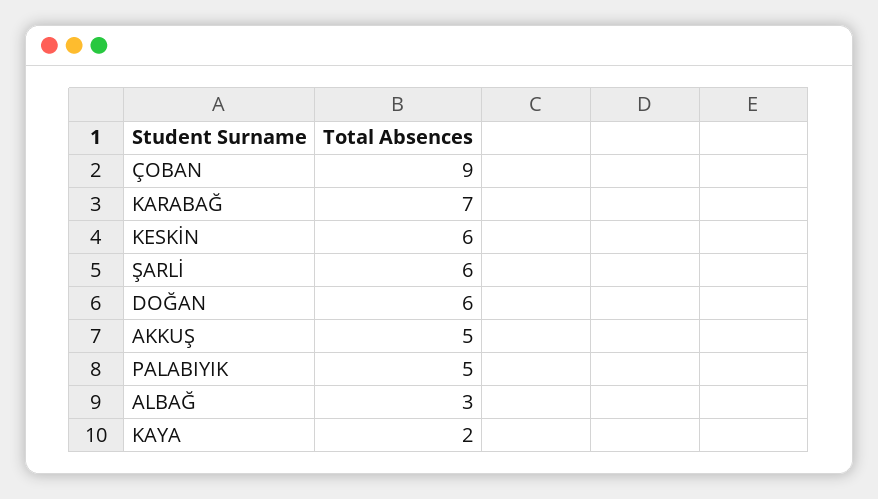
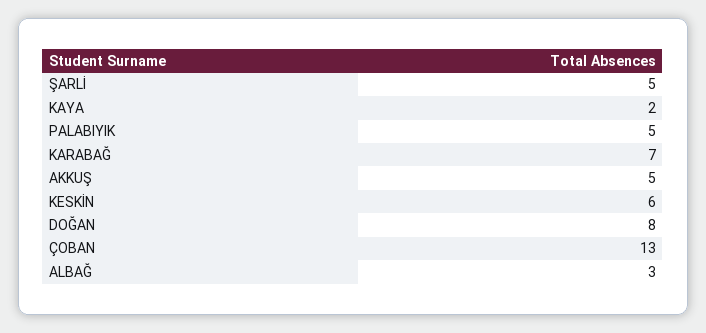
ÇOBAN: 9 -> 13
ŞARLİ: 6 -> 5
DOĞAN: 6 -> 8

